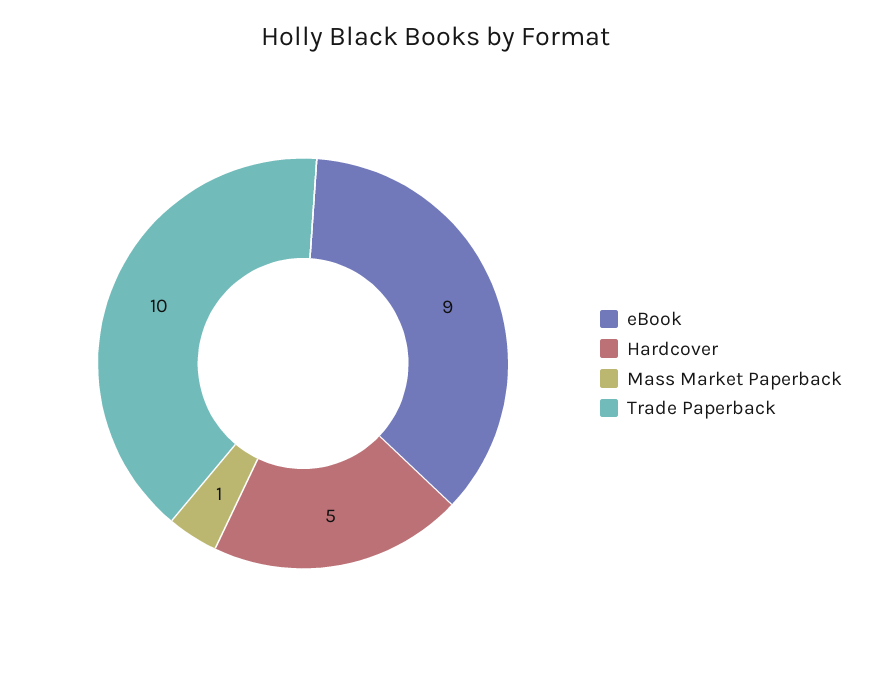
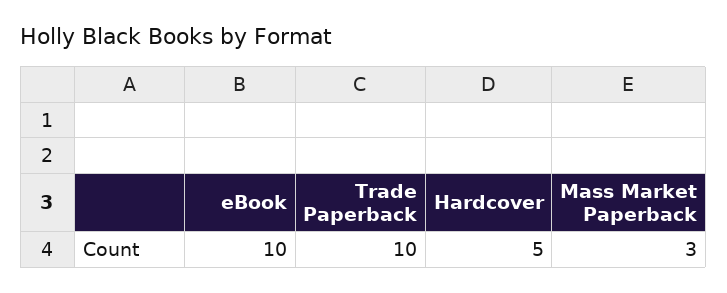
eBook: 9 -> 10
Mass Market Paperback: 1 -> 3

